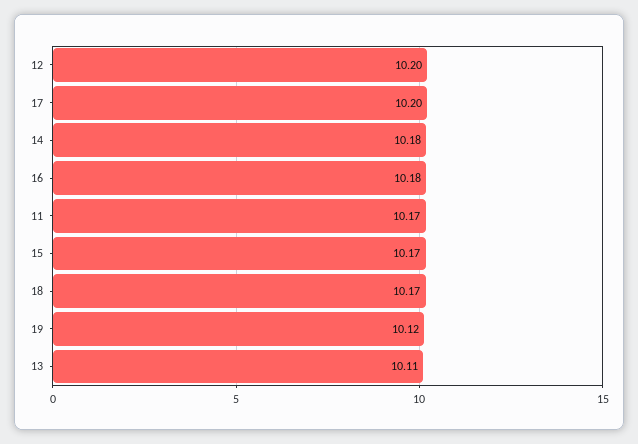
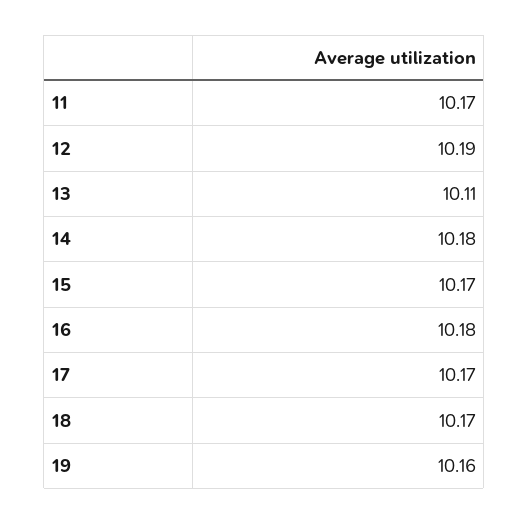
12: 10.2 -> 10.19
17: 10.2 -> 10.17
19: 10.12 -> 10.16

